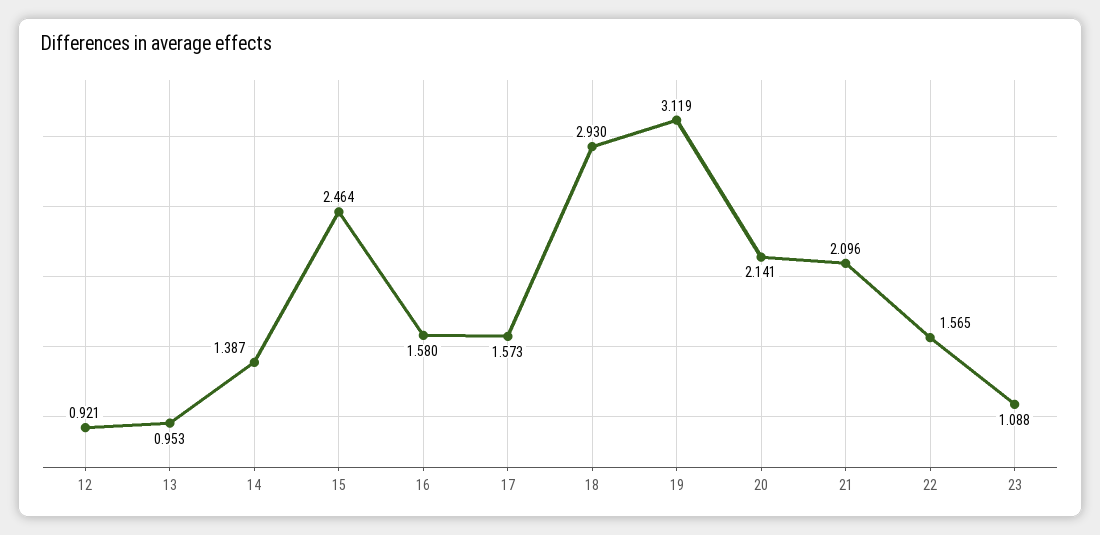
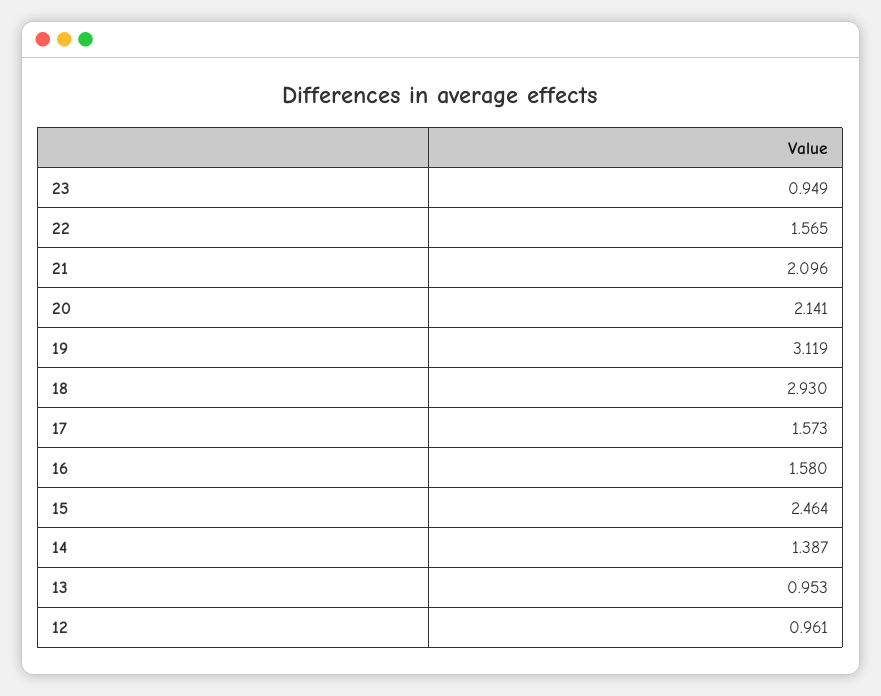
12: 0.921 -> 0.961
23: 1.088 -> 0.949

